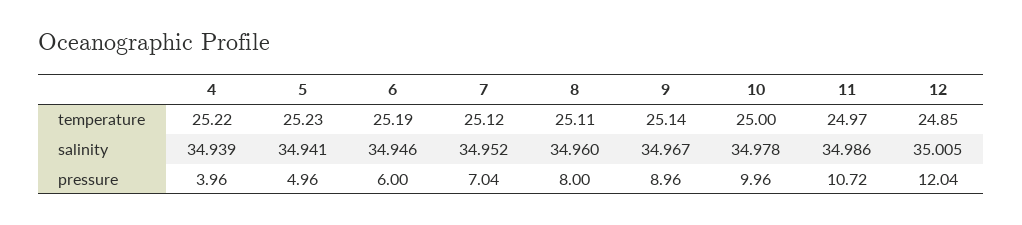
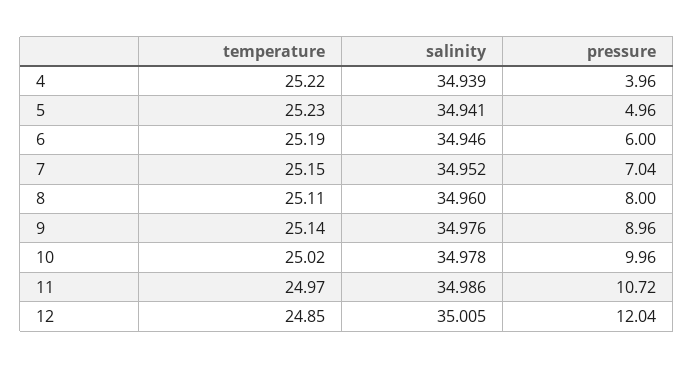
7, temperature: 25.12 -> 25.15
10, temperature: 25 -> 25.02
9, salinity: 34.967 -> 34.976

